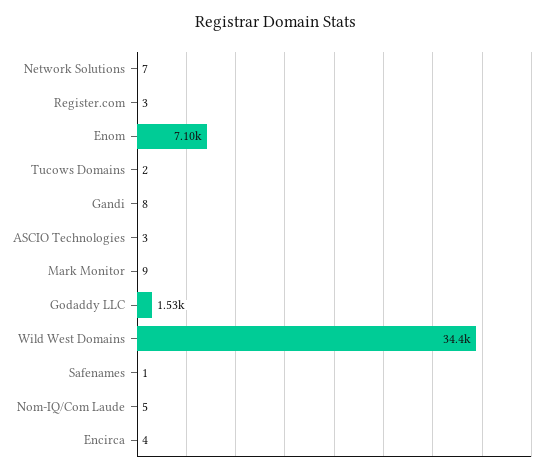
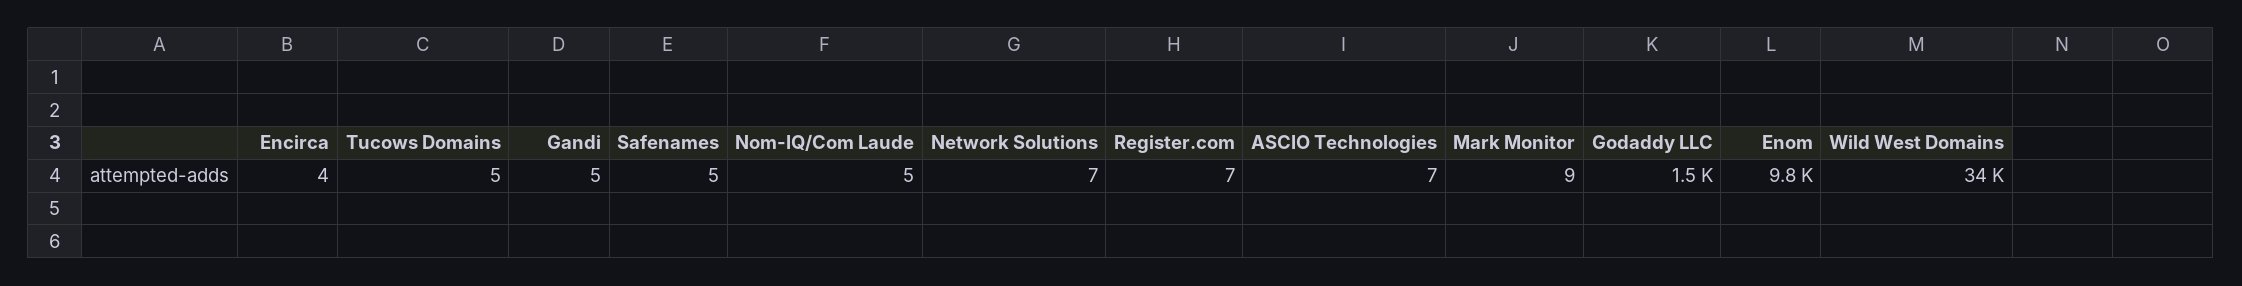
Register.com: 3 -> 7
Enom: 7100 -> 9800
Tucows Domains: 2 -> 5
Gandi: 8 -> 5
ASCIO Technologies: 3 -> 7
Safenames: 1 -> 5

